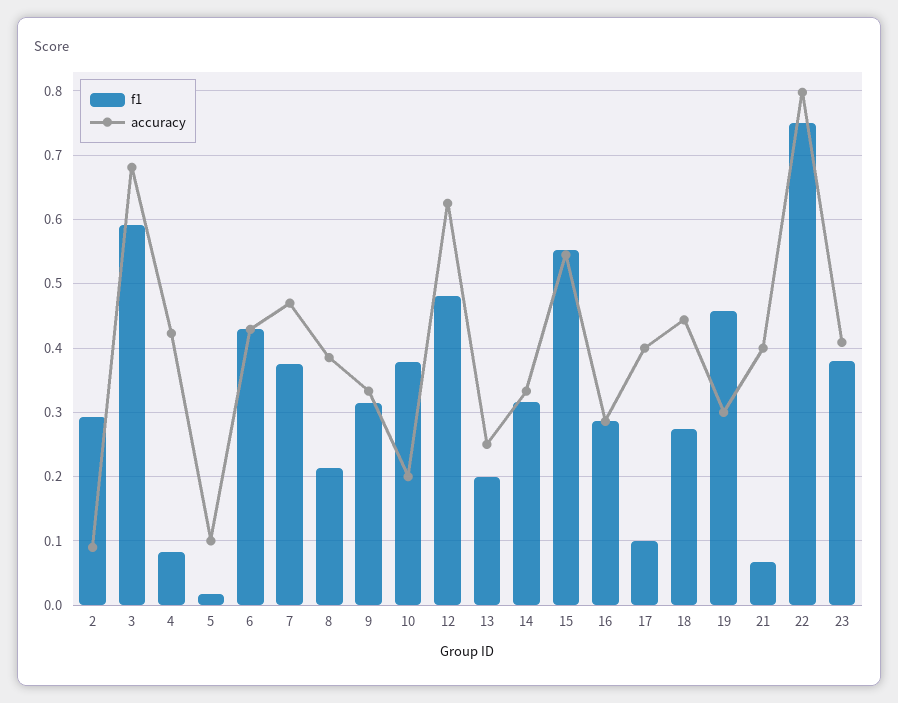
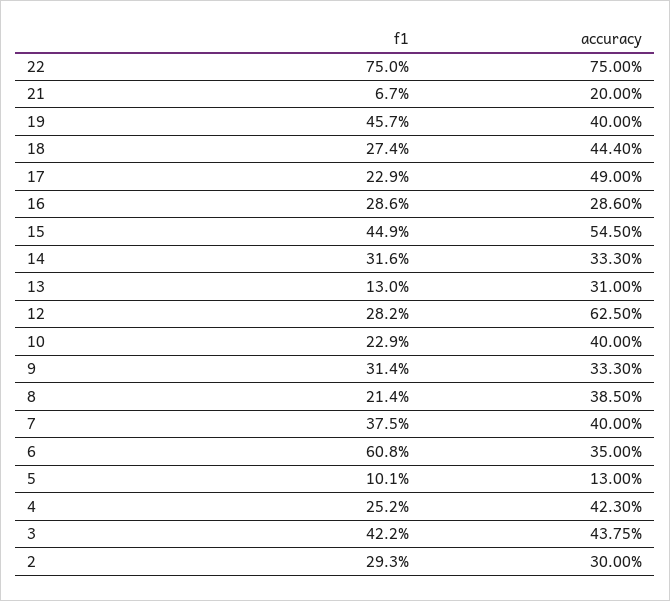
accuracy, 2: 0.09 -> 0.3
f1, 3: 0.59 -> 0.422
accuracy, 3: 0.68 -> 0.4375
f1, 4: 0.08 -> 0.252
f1, 5: 0.02 -> 0.101
accuracy, 5: 0.1 -> 0.13
f1, 6: 0.43 -> 0.608
accuracy, 6: 0.43 -> 0.35
accuracy, 7: 0.47 -> 0.4
f1, 10: 0.38 -> 0.229
accuracy, 10: 0.2 -> 0.4
f1, 12: 0.48 -> 0.282
f1, 13: 0.2 -> 0.13
accuracy, 13: 0.25 -> 0.31
f1, 15: 0.55 -> 0.449
f1, 17: 0.1 -> 0.229
accuracy, 17: 0.4 -> 0.49
accuracy, 19: 0.3 -> 0.4
accuracy, 21: 0.4 -> 0.2
accuracy, 22: 0.8 -> 0.75
f1, 23: 0.38 -> none
accuracy, 23: 0.41 -> none

